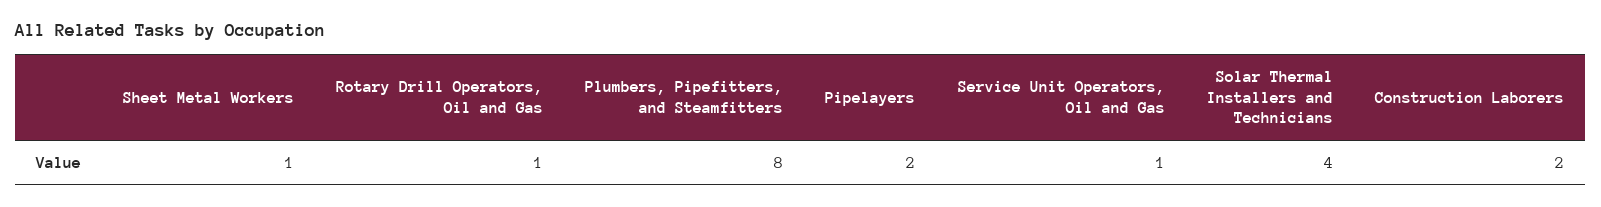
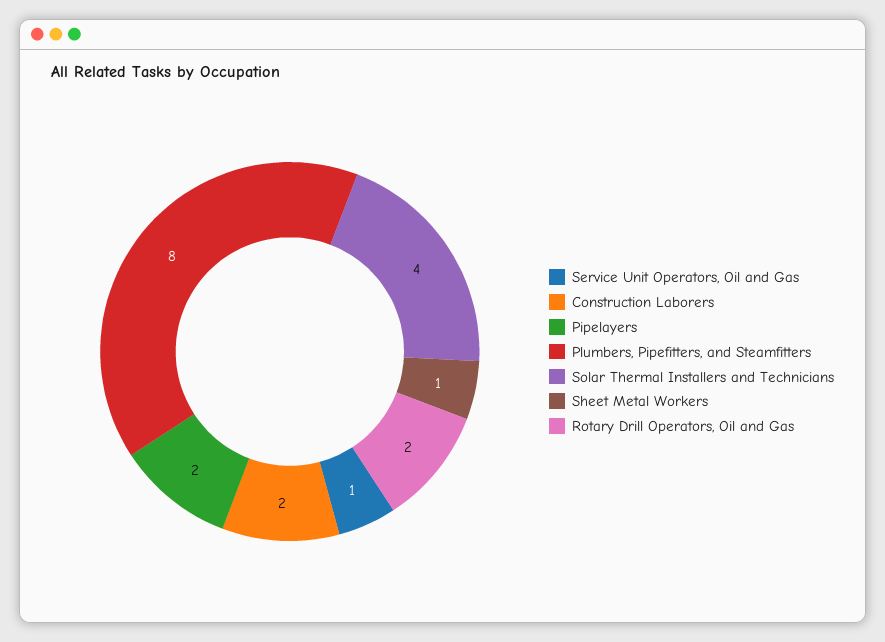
Rotary Drill Operators, Oil and Gas: 1 -> 2

